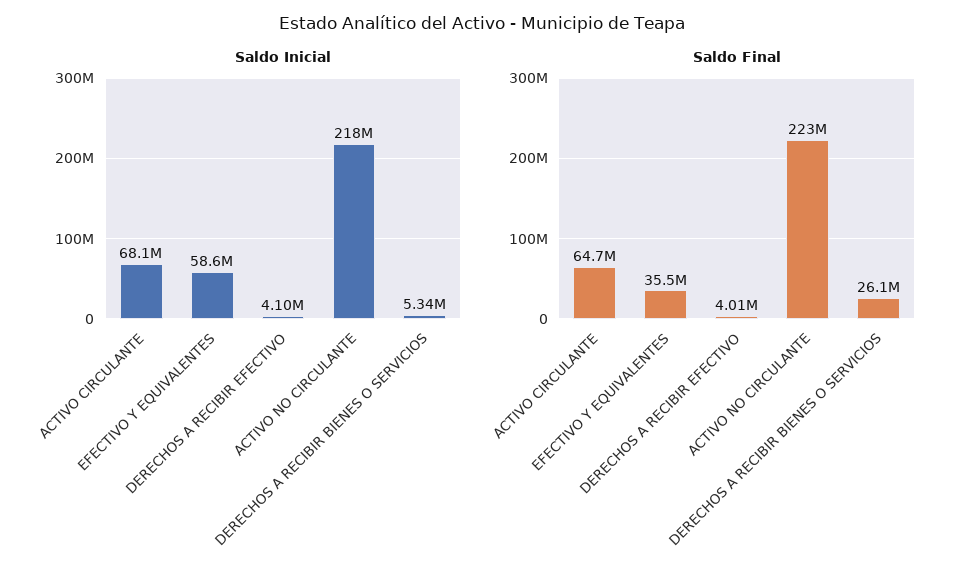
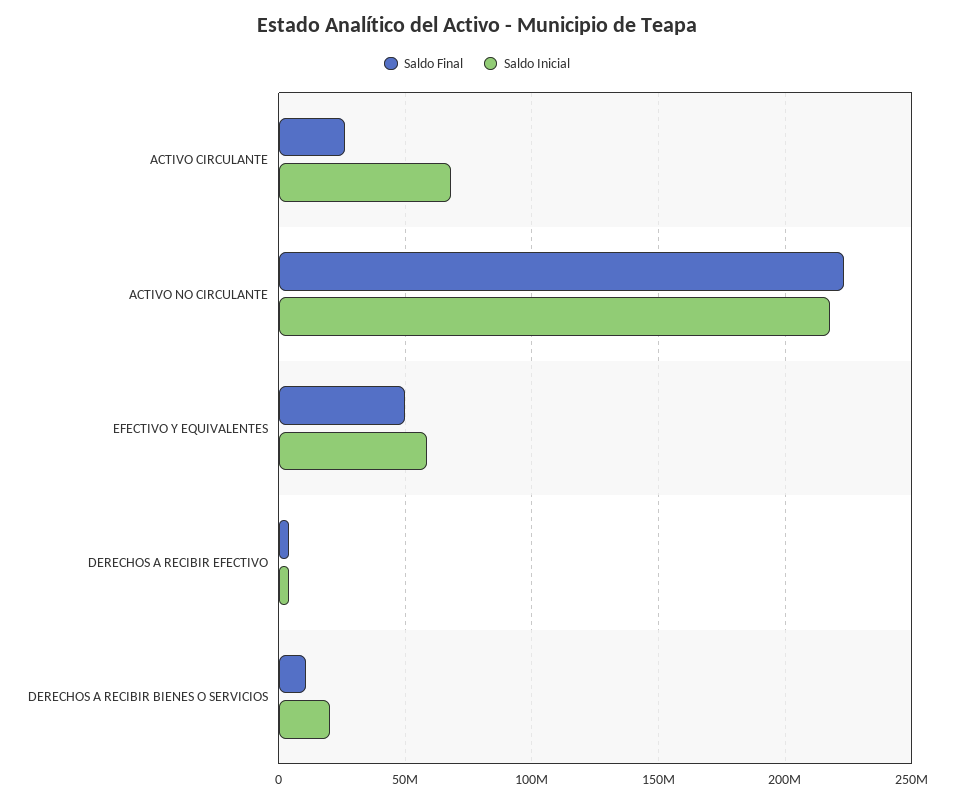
Saldo Inicial, DERECHOS A RECIBIR BIENES O SERVICIOS: 5340000 -> 20000000
Saldo Final, ACTIVO CIRCULANTE: 64700000 -> 25000000
Saldo Final, EFECTIVO Y EQUIVALENTES: 35500000 -> 50000000
Saldo Final, DERECHOS A RECIBIR BIENES O SERVICIOS: 26100000 -> 10000000

